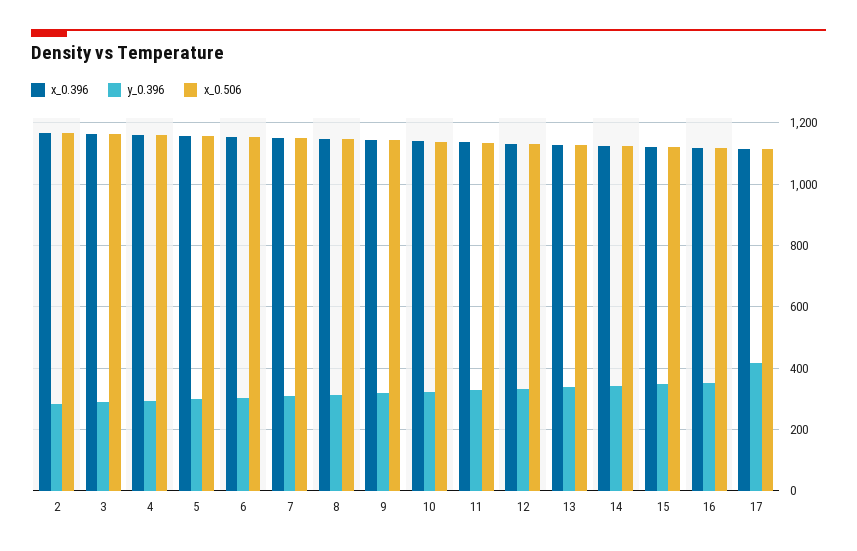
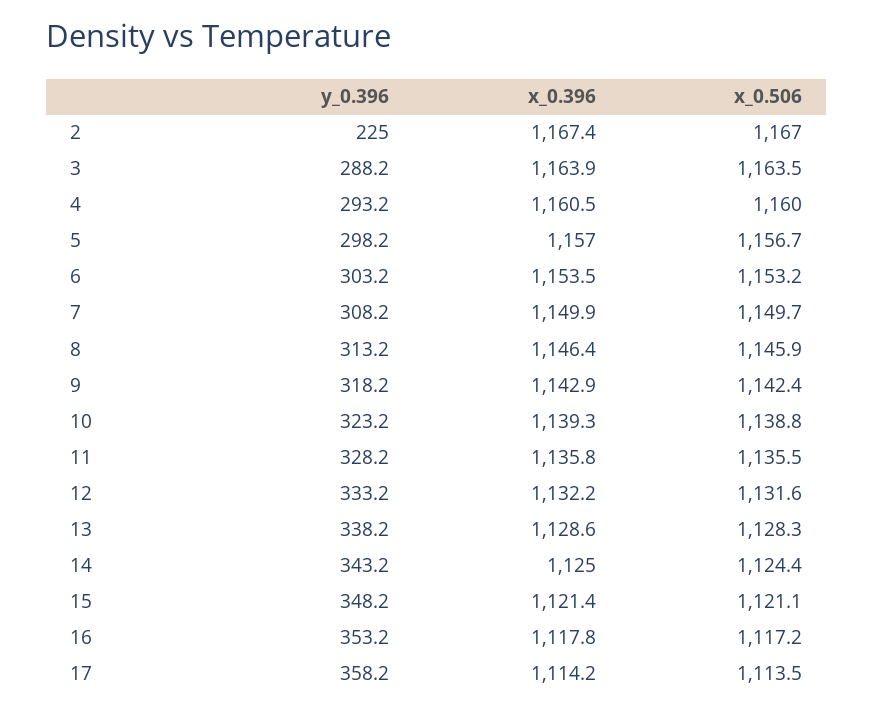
y_0.396, 2: 280 -> 225
y_0.396, 17: 420 -> 358.2

